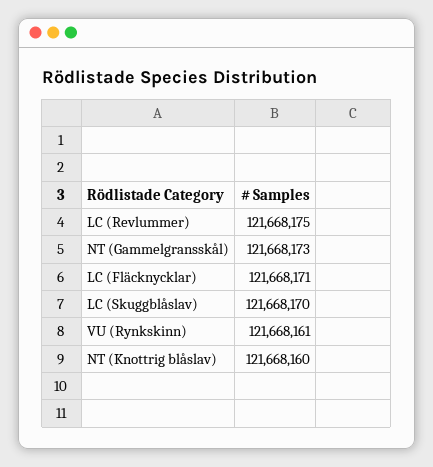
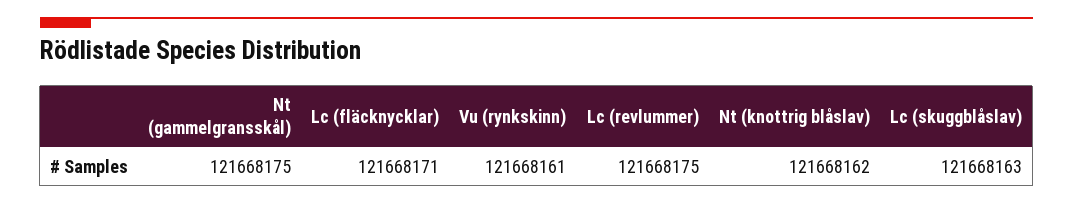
NT (Gammelgransskål): 121668173 -> 121668175
LC (Skuggblåslav): 121668170 -> 121668163
NT (Knottrig blåslav): 121668160 -> 121668162

